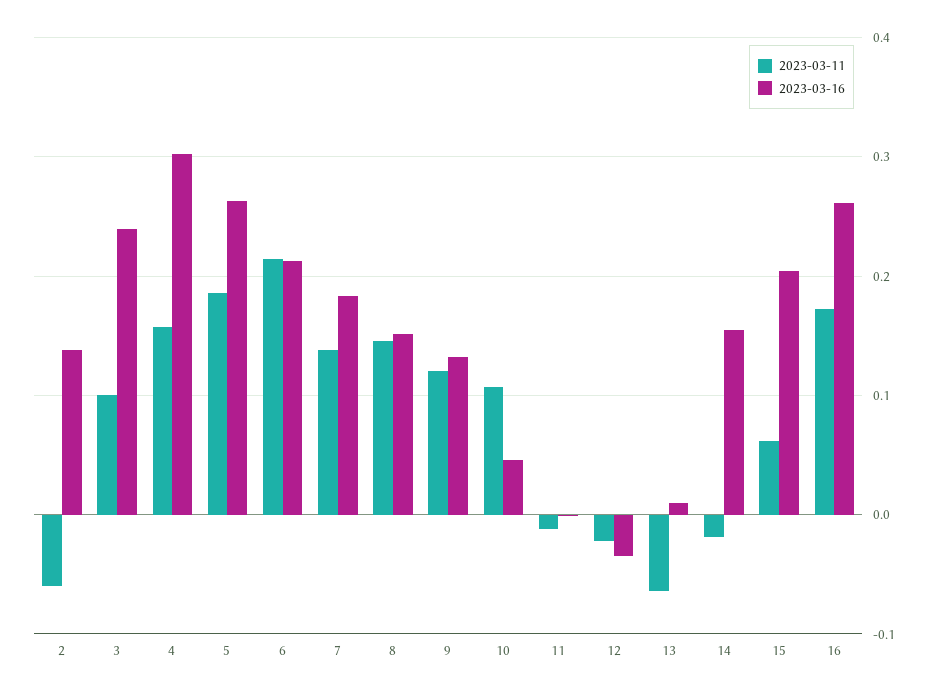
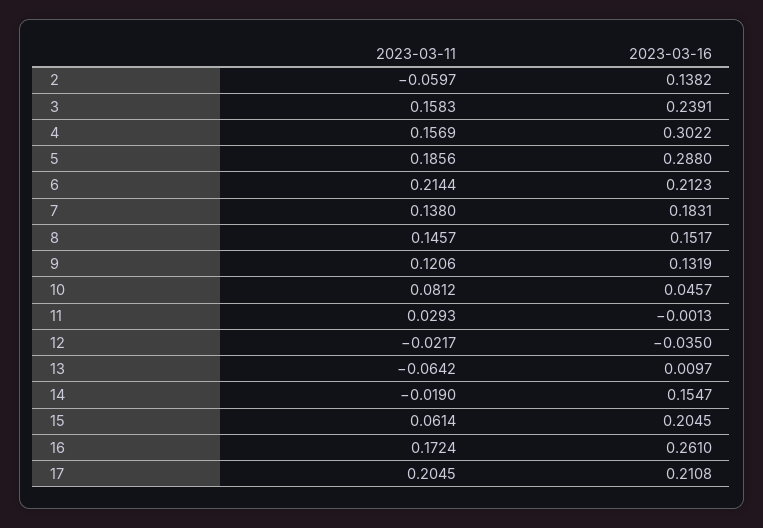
2023-03-11, 3: 0.1 -> 0.1583
2023-03-16, 5: 0.26 -> 0.288
2023-03-11, 10: 0.11 -> 0.0812
2023-03-11, 11: -0.01 -> 0.0293
2023-03-11, 17: none -> 0.2045
2023-03-16, 17: none -> 0.2108

